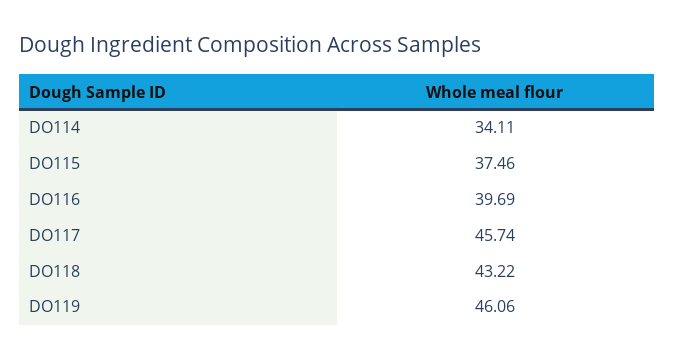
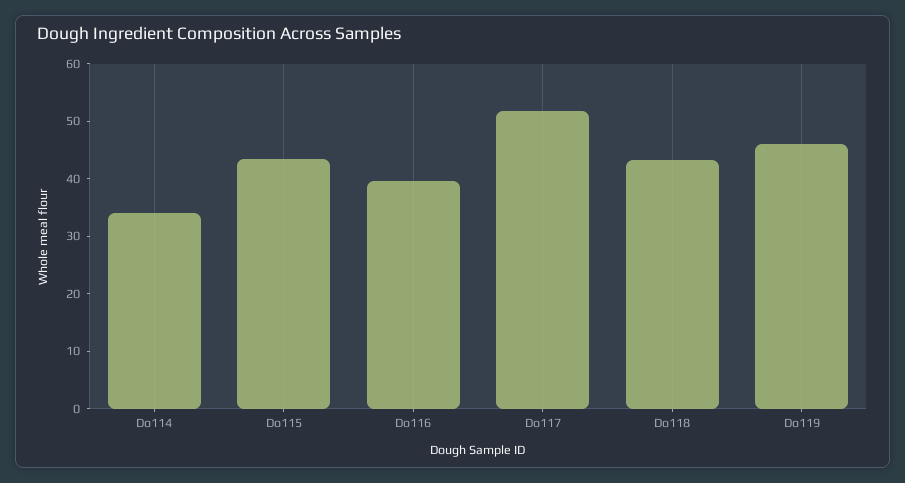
DO115: 37.46 -> 44
DO117: 45.74 -> 52

